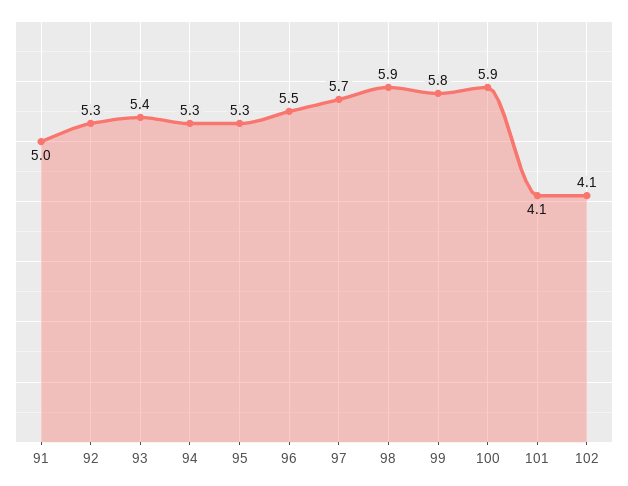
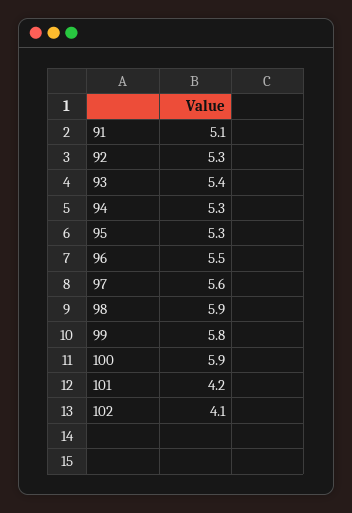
91: 5 -> 5.1
97: 5.7 -> 5.6
101: 4.1 -> 4.2

